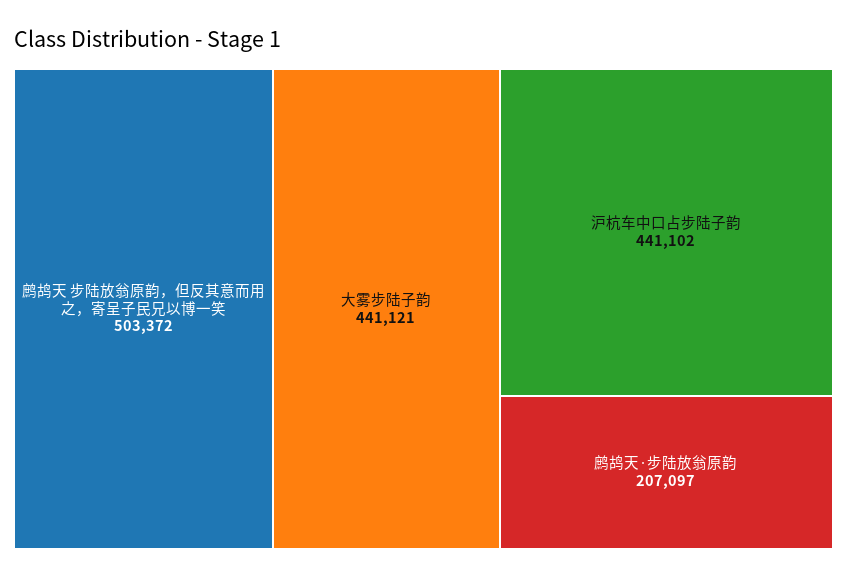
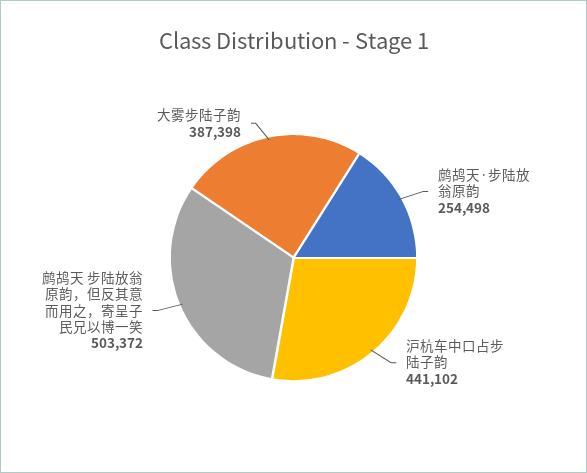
大雾步陆子韵: 441121 -> 387398
鹧鸪天·步陆放翁原韵: 207097 -> 254498

